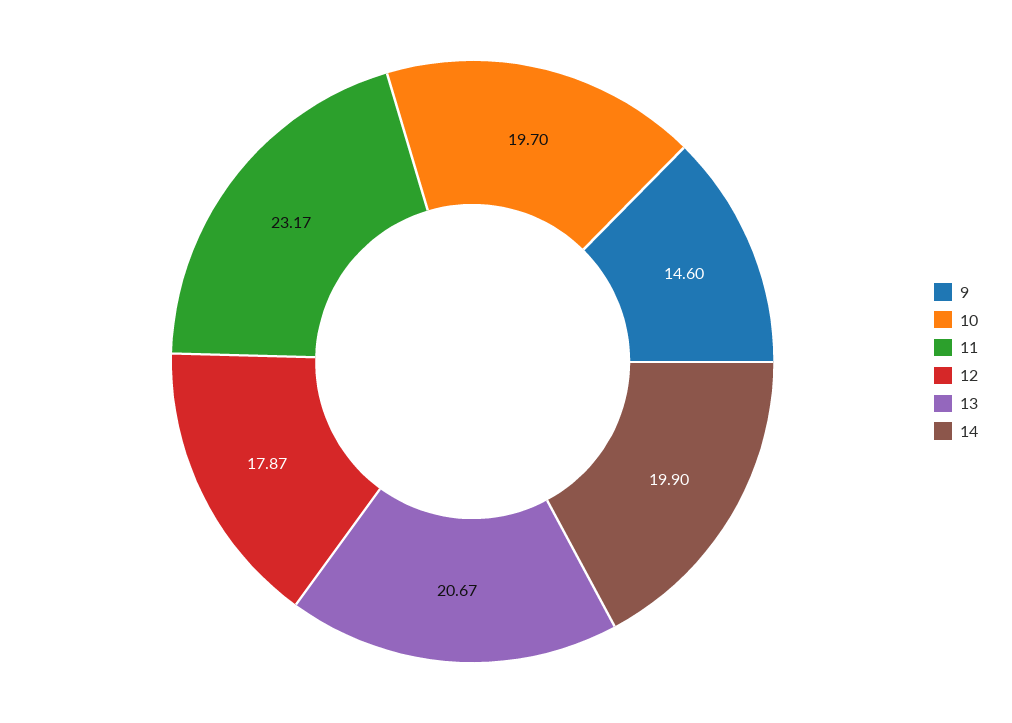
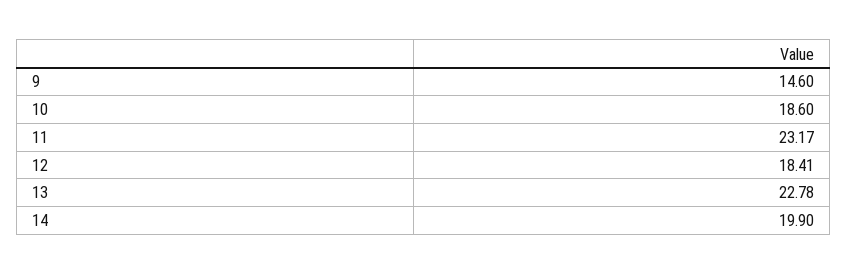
10: 19.7 -> 18.6
12: 17.87 -> 18.41
13: 20.67 -> 22.78

